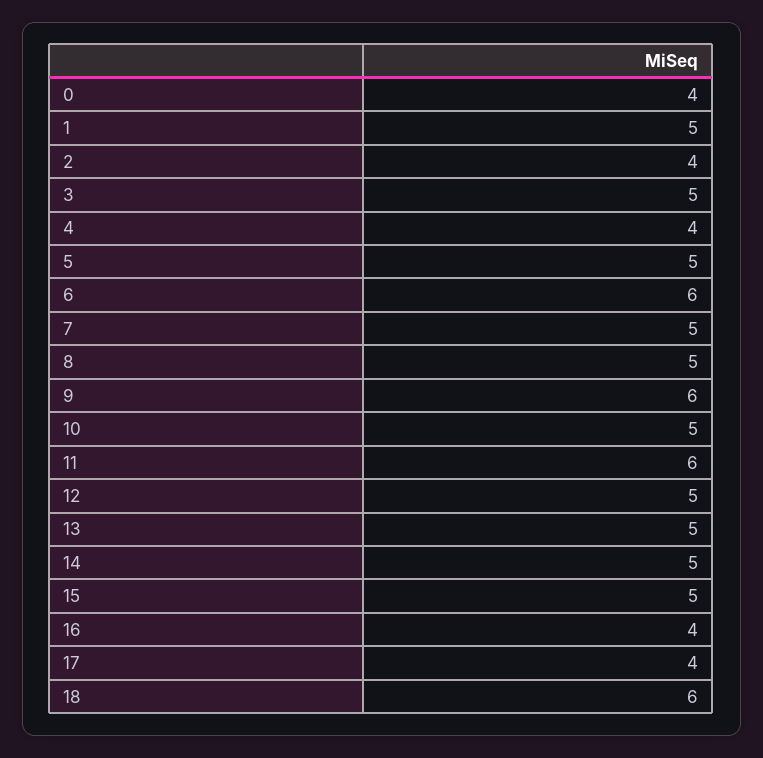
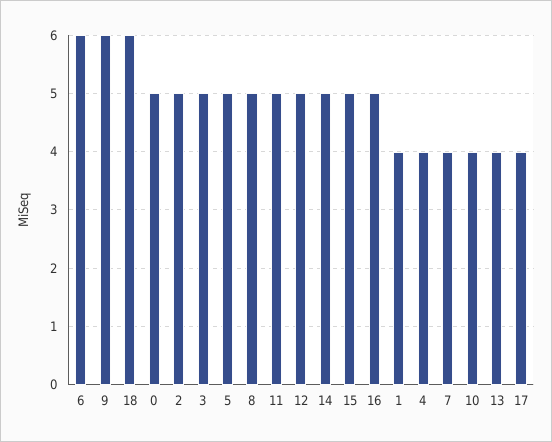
0: 4 -> 5
1: 5 -> 4
2: 4 -> 5
7: 5 -> 4
10: 5 -> 4
11: 6 -> 5
13: 5 -> 4
16: 4 -> 5

